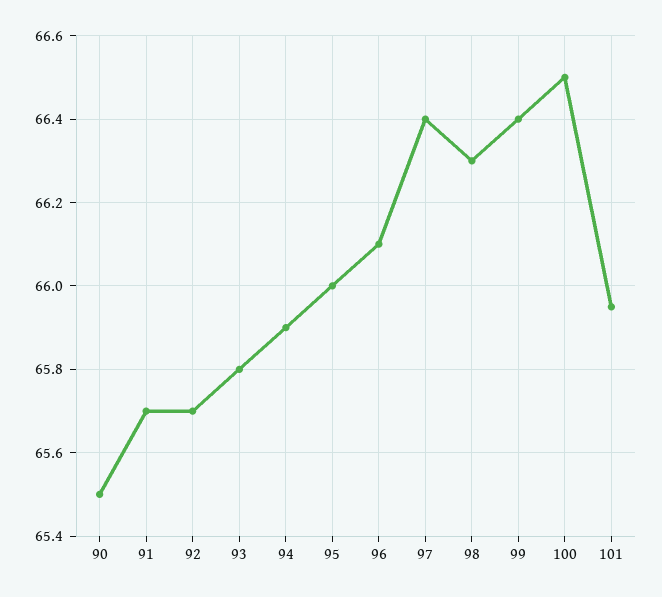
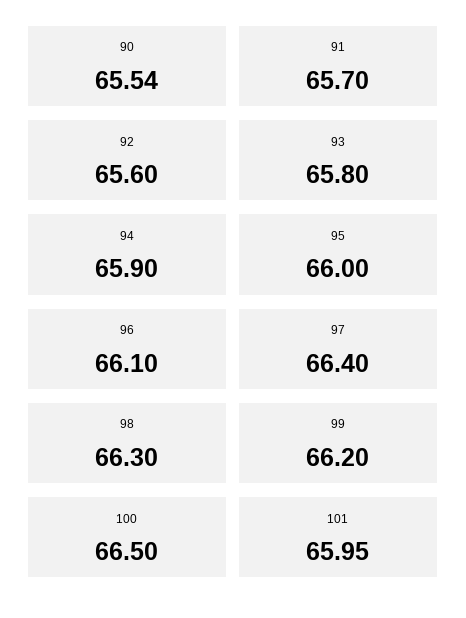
90: 65.5 -> 65.54
92: 65.7 -> 65.6
99: 66.4 -> 66.2

